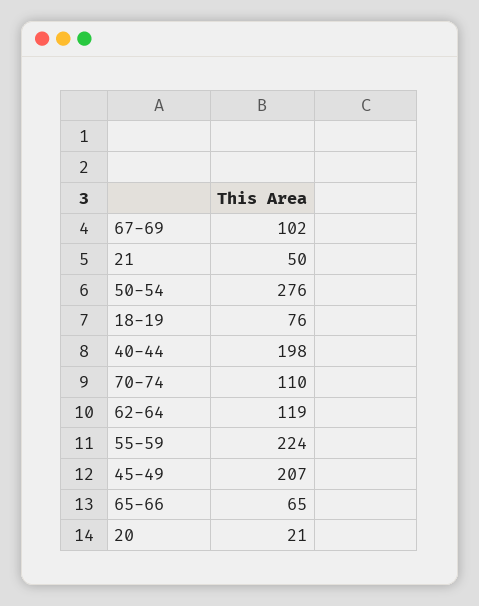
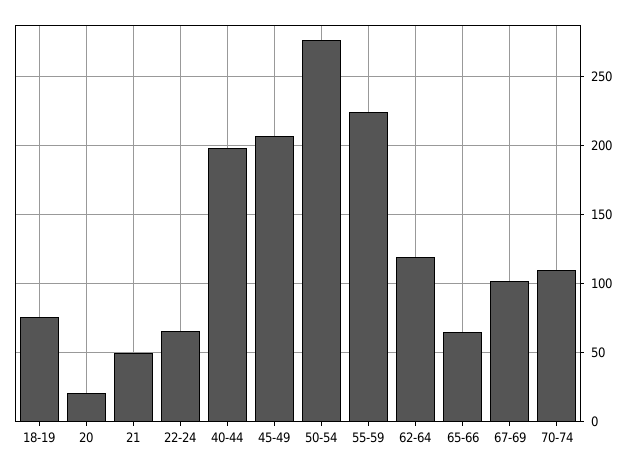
22-24: none -> 65

